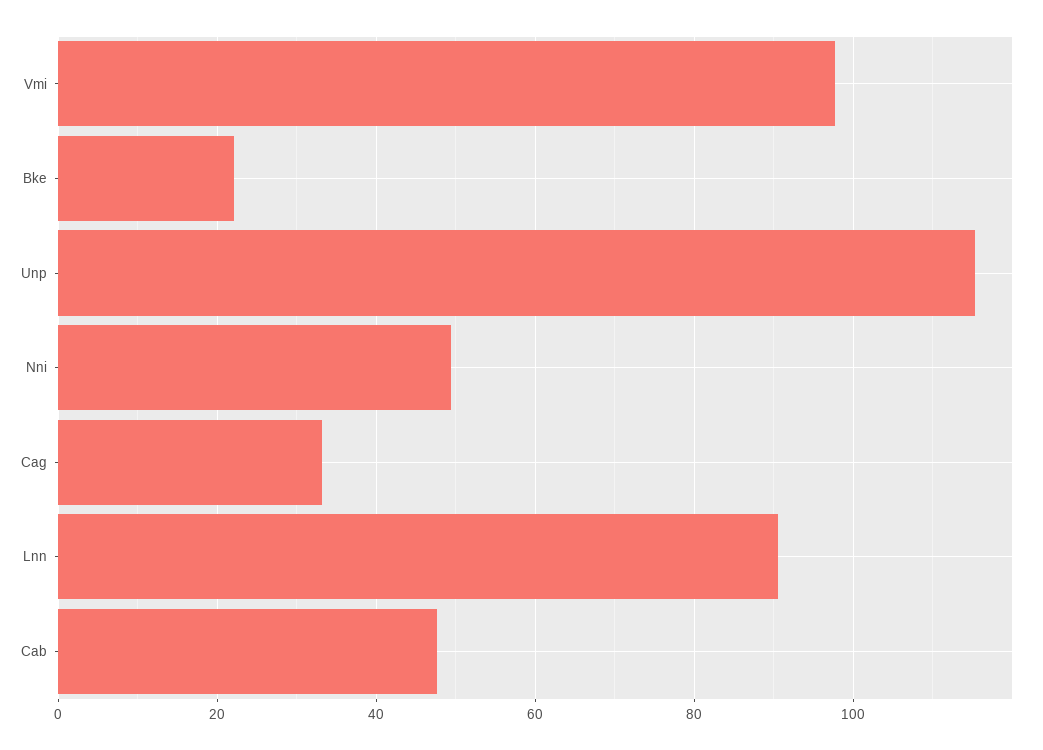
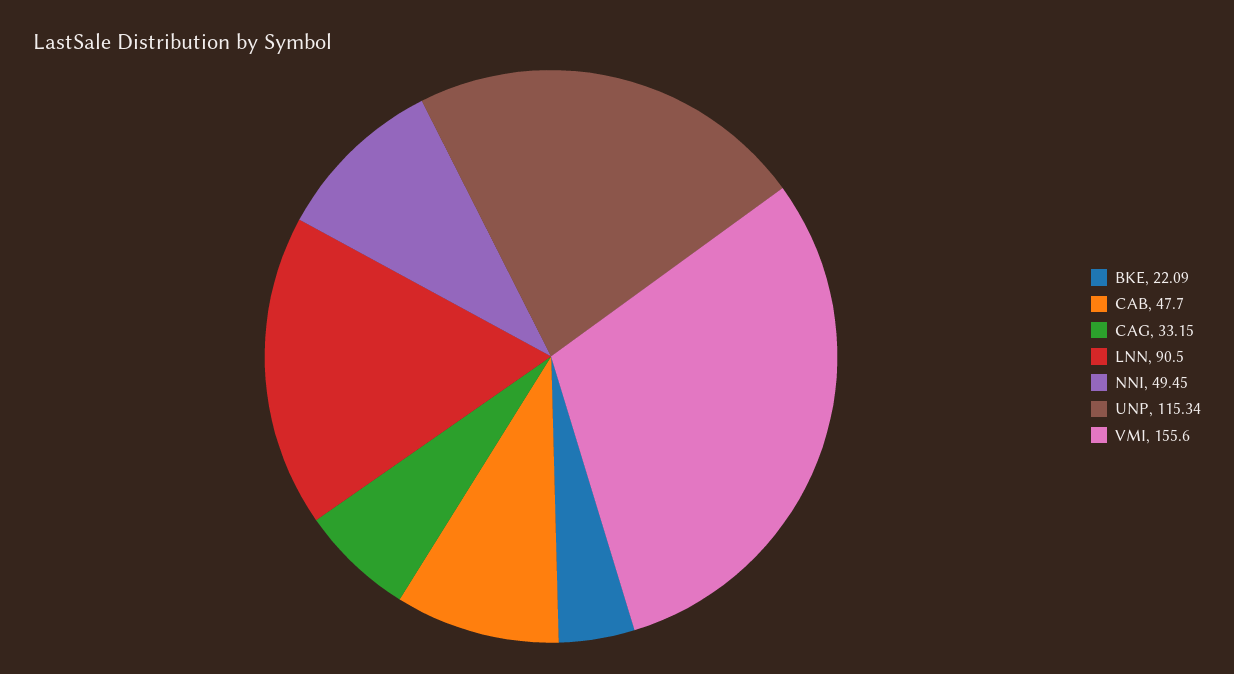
Vmi: 98 -> 155.6

